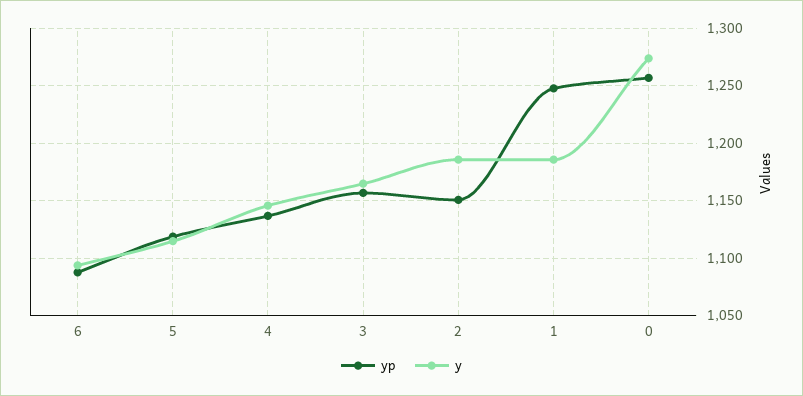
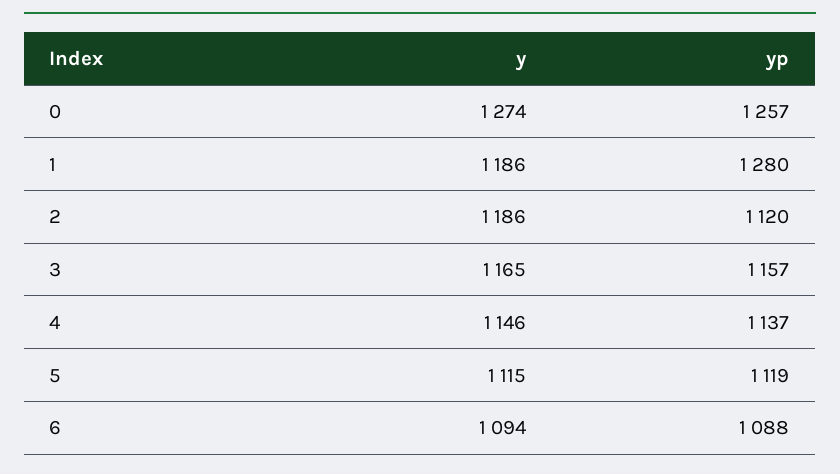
yp, 2: 1150 -> 1120
yp, 1: 1250 -> 1280

